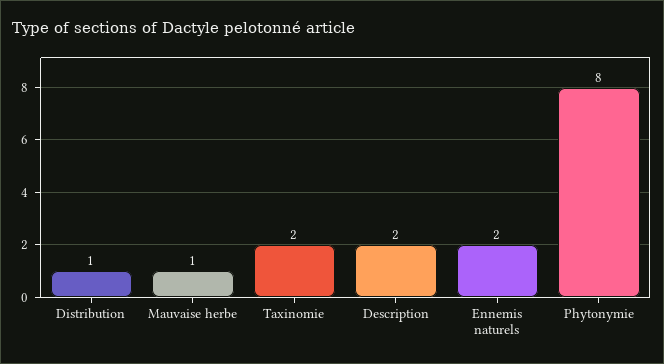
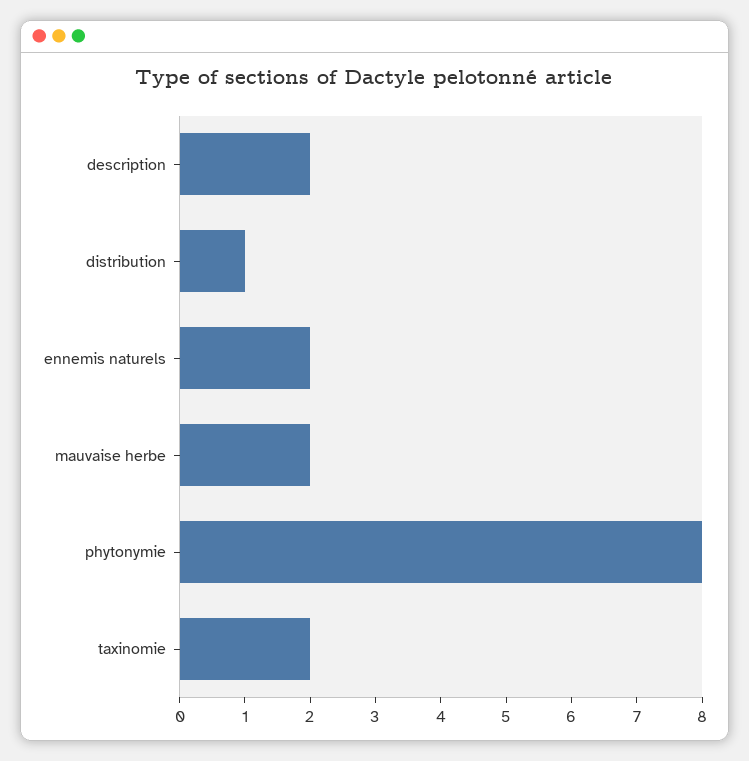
Mauvaise herbe: 1 -> 2

